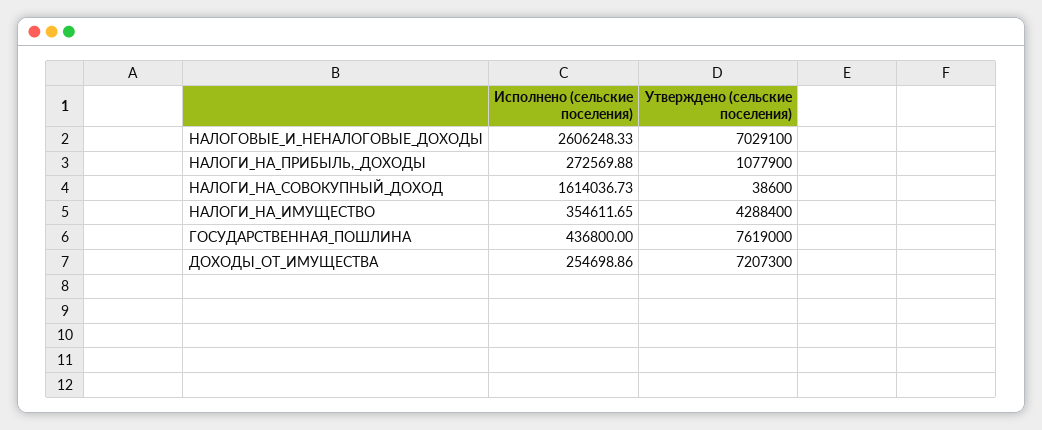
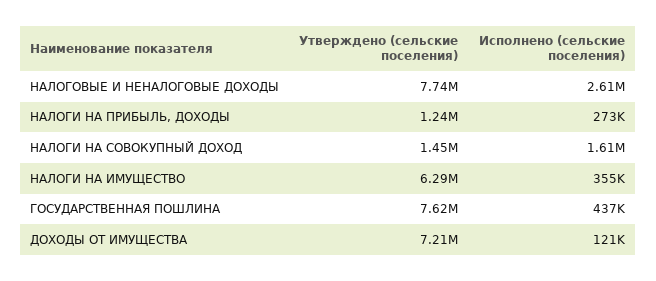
Утверждено (сельские поселения), НАЛОГОВЫЕ_И_НЕНАЛОГОВЫЕ_ДОХОДЫ: 7029100 -> 7740000
Утверждено (сельские поселения), НАЛОГИ_НА_ПРИБЫЛЬ,_ДОХОДЫ: 1077900 -> 1240000
Утверждено (сельские поселения), НАЛОГИ_НА_СОВОКУПНЫЙ_ДОХОД: 38600 -> 1450000
Утверждено (сельские поселения), НАЛОГИ_НА_ИМУЩЕСТВО: 4288400 -> 6290000
Исполнено (сельские поселения), ДОХОДЫ_ОТ_ИМУЩЕСТВА: 254698.86 -> 121000

